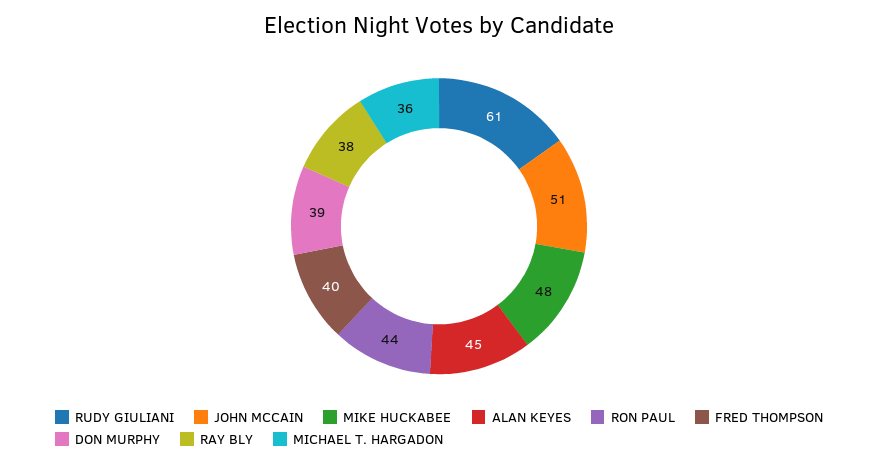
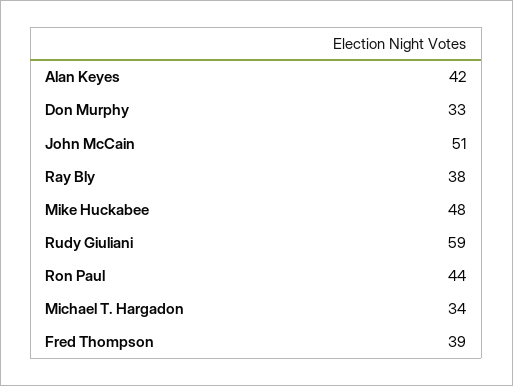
RUDY GIULIANI: 61 -> 59
ALAN KEYES: 45 -> 42
FRED THOMPSON: 40 -> 39
DON MURPHY: 39 -> 33
MICHAEL T. HARGADON: 36 -> 34

